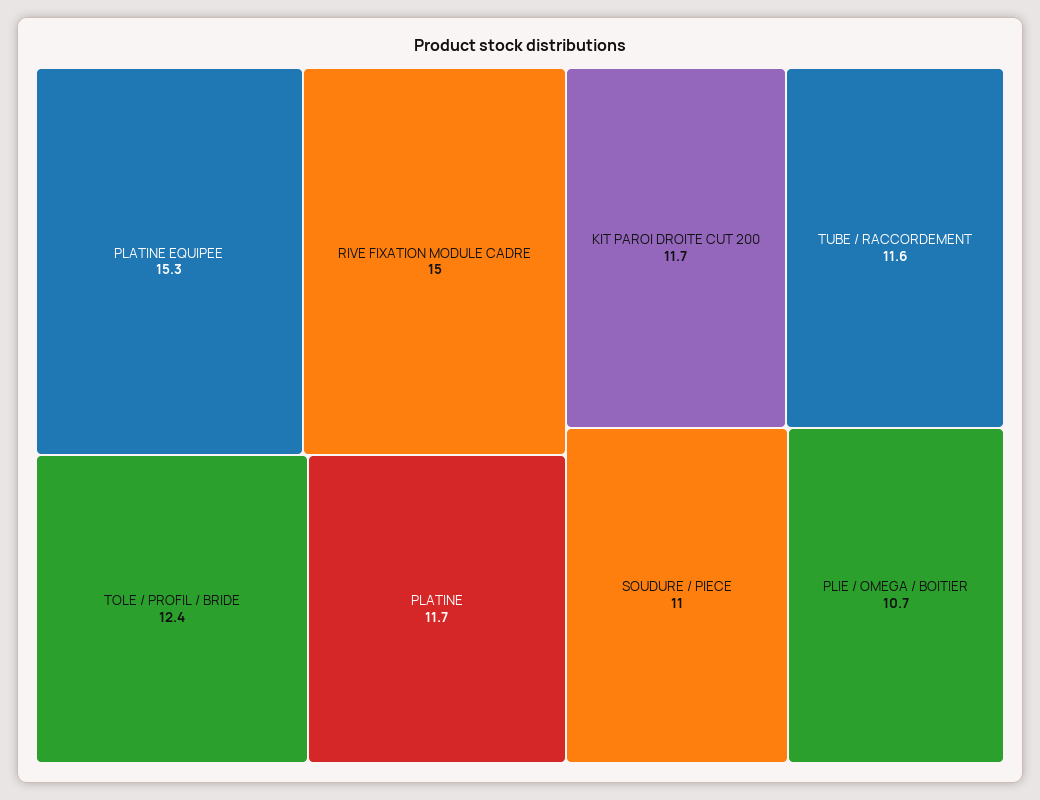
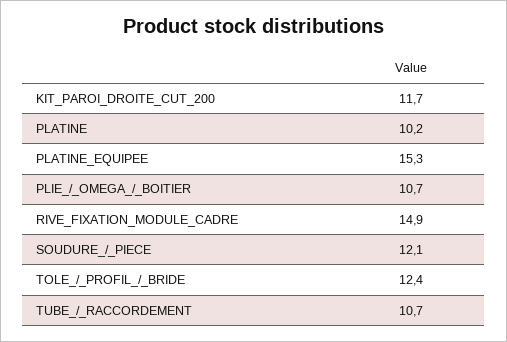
RIVE FIXATION MODULE CADRE: 15 -> 14.9
PLATINE: 11.7 -> 10.2
TUBE / RACCORDEMENT: 11.6 -> 10.7
SOUDURE / PIECE: 11 -> 12.1

